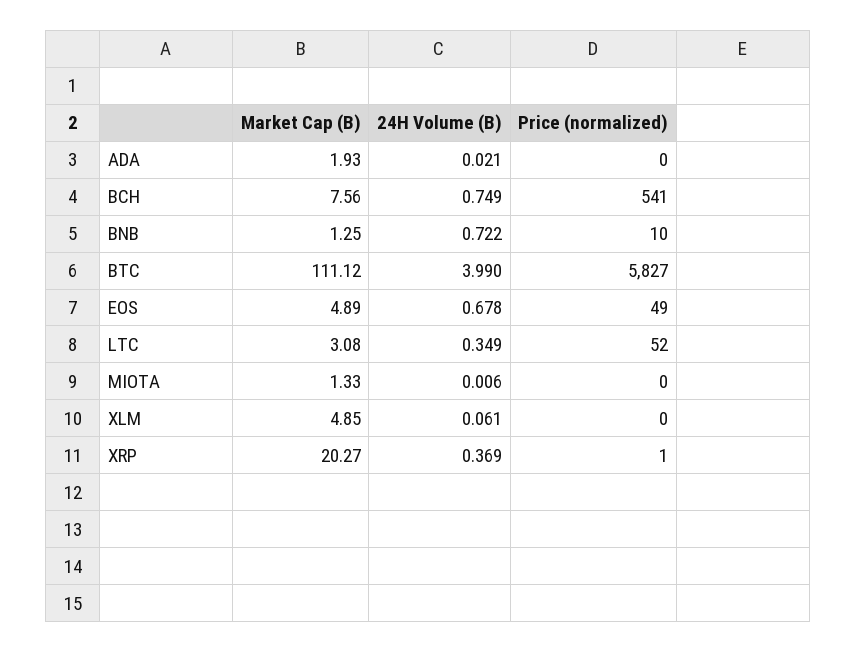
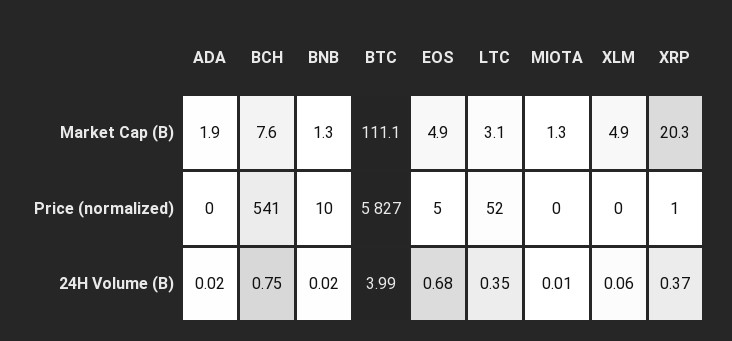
24H Volume (B), BNB: 0.722 -> 0.02
Price (normalized), EOS: 49 -> 5

